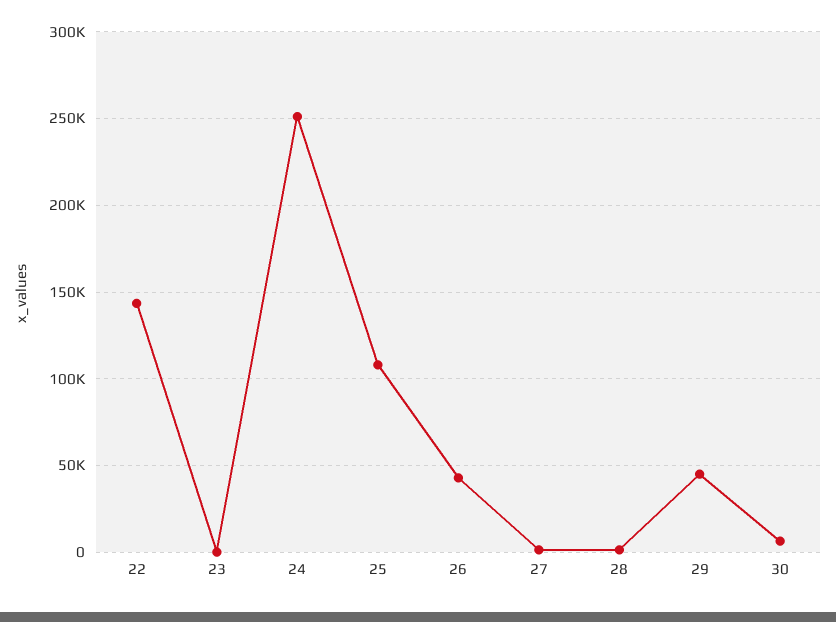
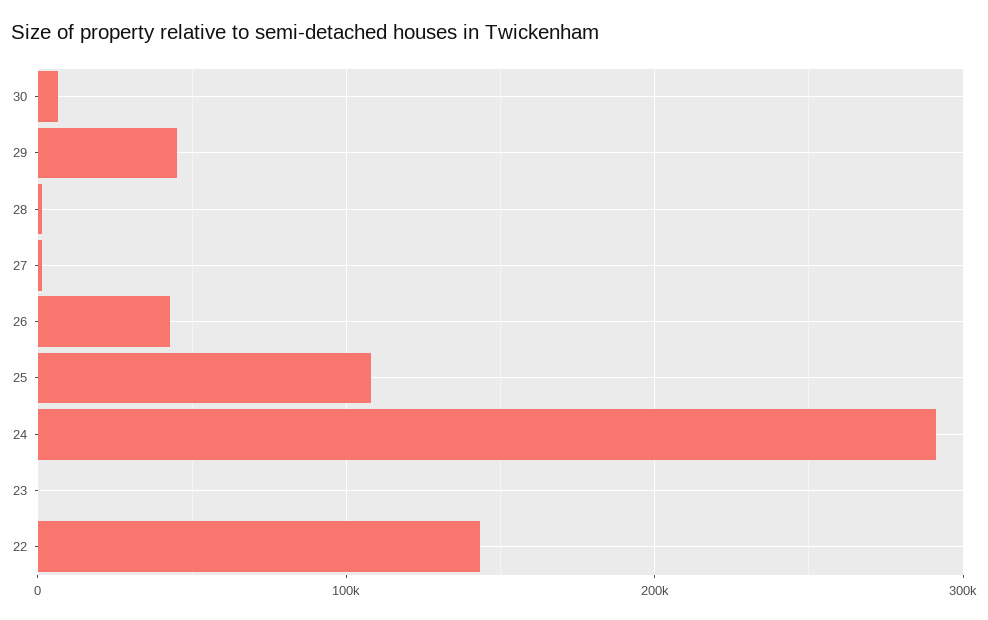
24: 250000 -> 290000

